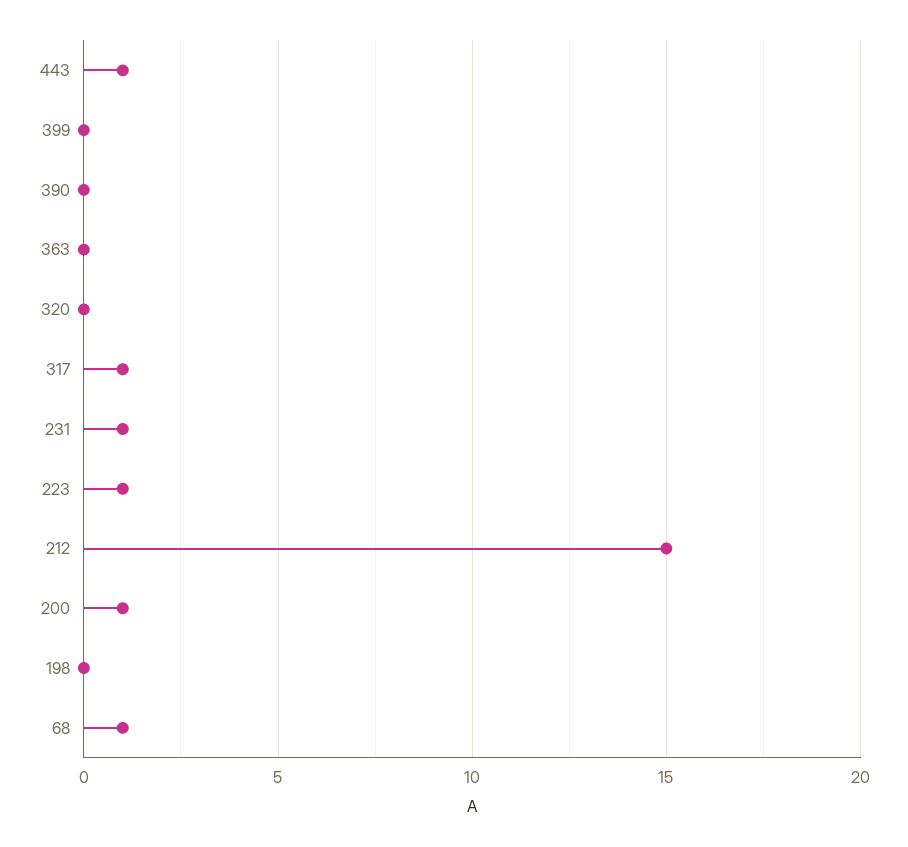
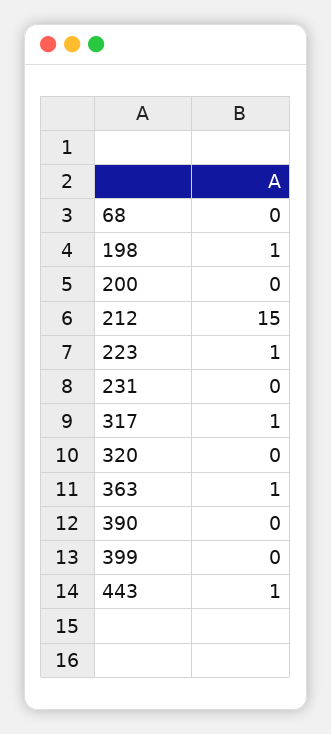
363: 0 -> 1
231: 1 -> 0
200: 1 -> 0
198: 0 -> 1
68: 1 -> 0

